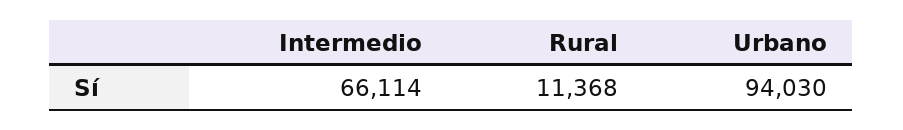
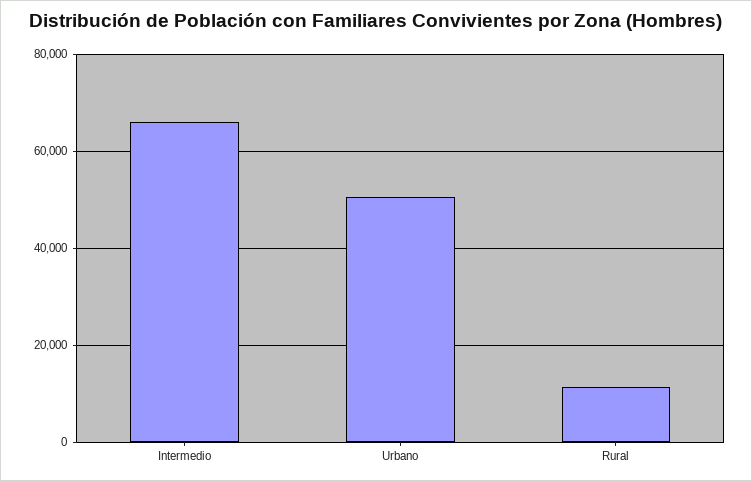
Urbano: 94030 -> 50000

